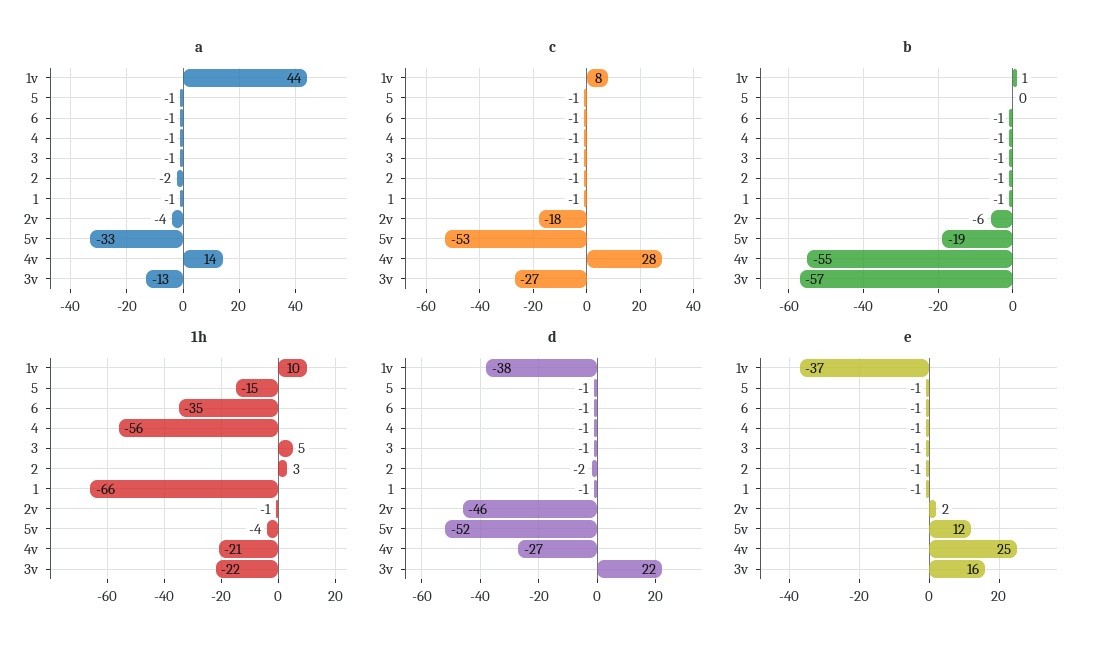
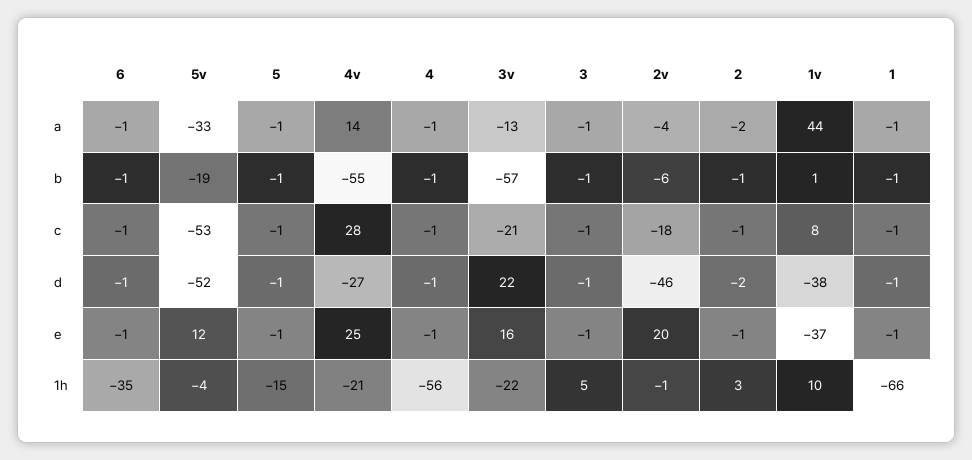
c, 3v: -27 -> -21
b, 5: 0 -> -1
e, 2v: 2 -> 20

